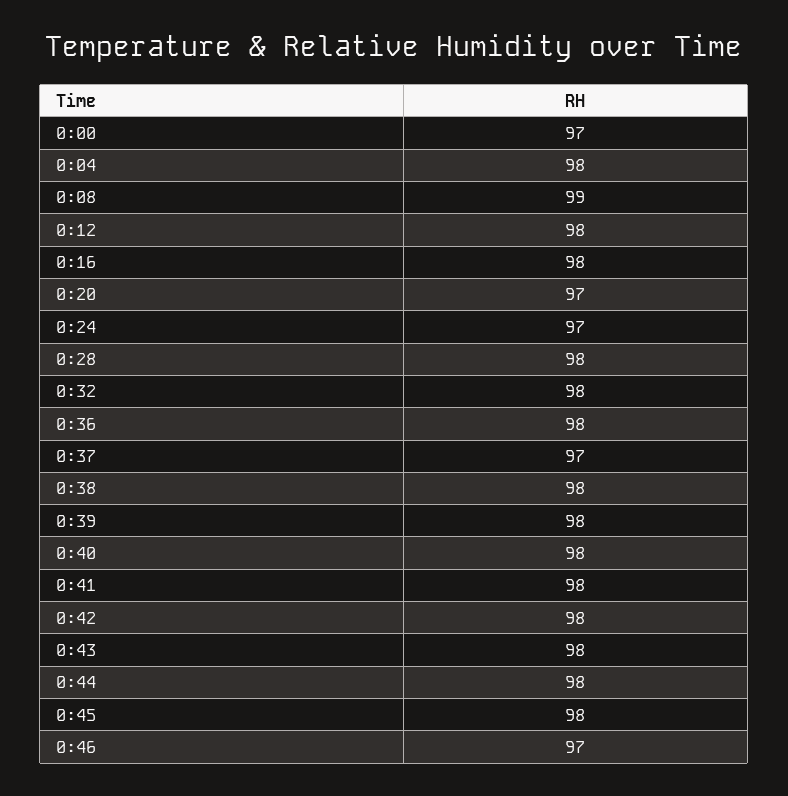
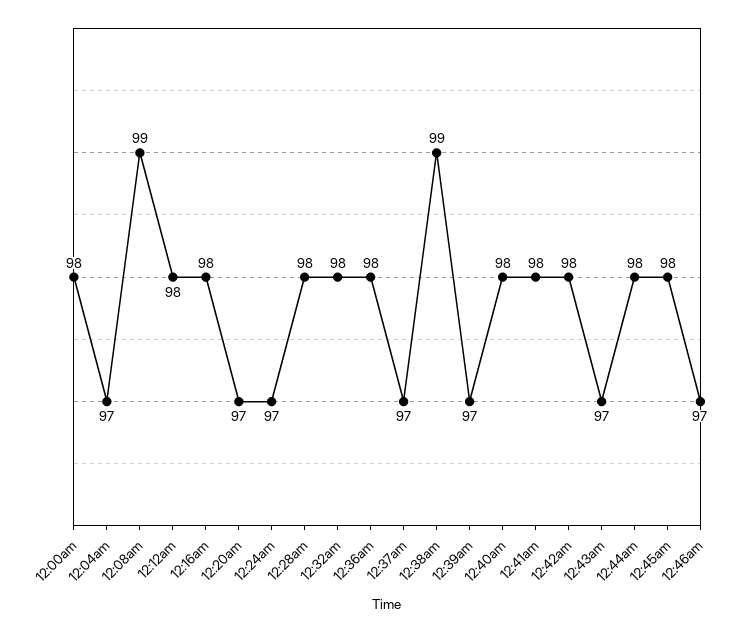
0:00: 97 -> 98
0:04: 98 -> 97
0:38: 98 -> 99
0:39: 98 -> 97
0:43: 98 -> 97

